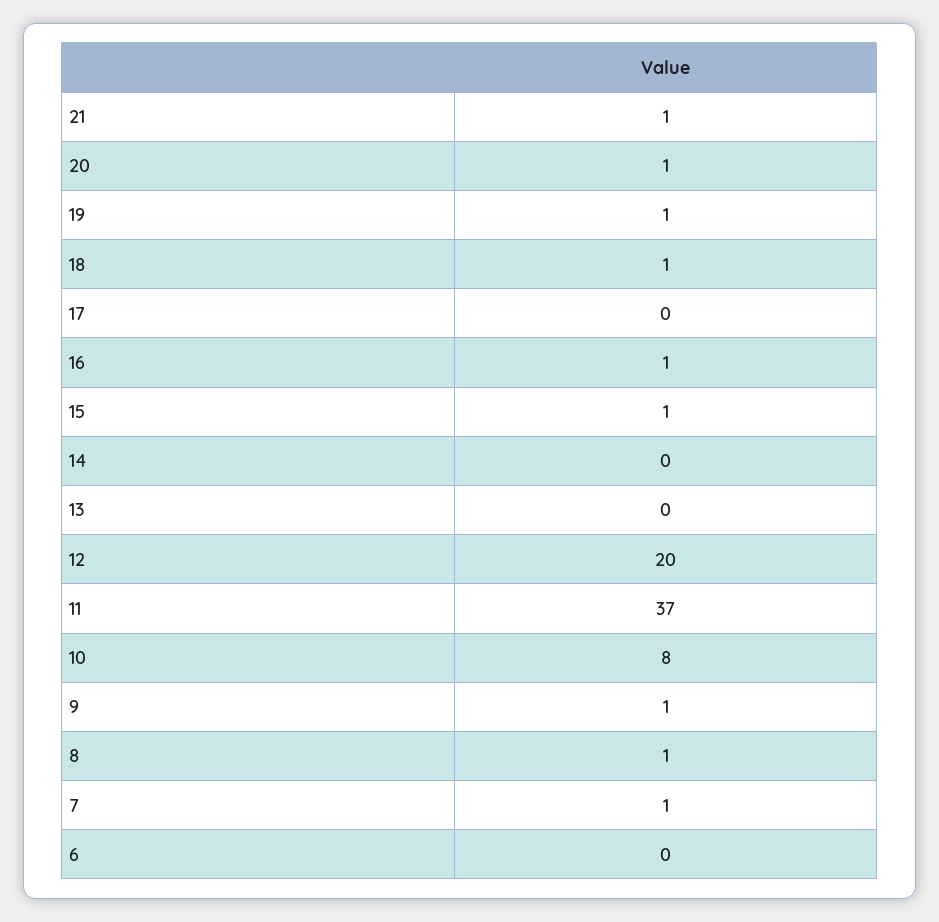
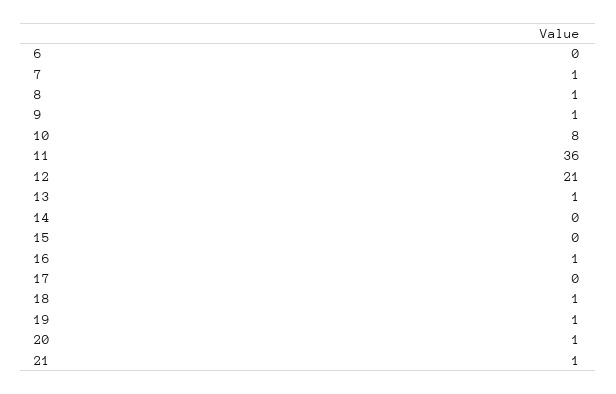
15: 1 -> 0
13: 0 -> 1
12: 20 -> 21
11: 37 -> 36

